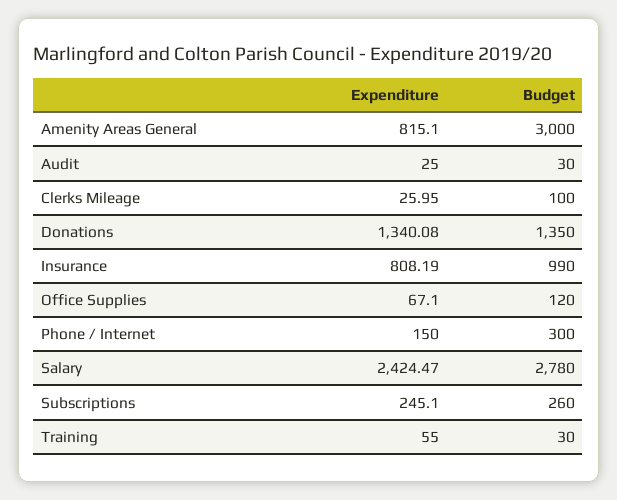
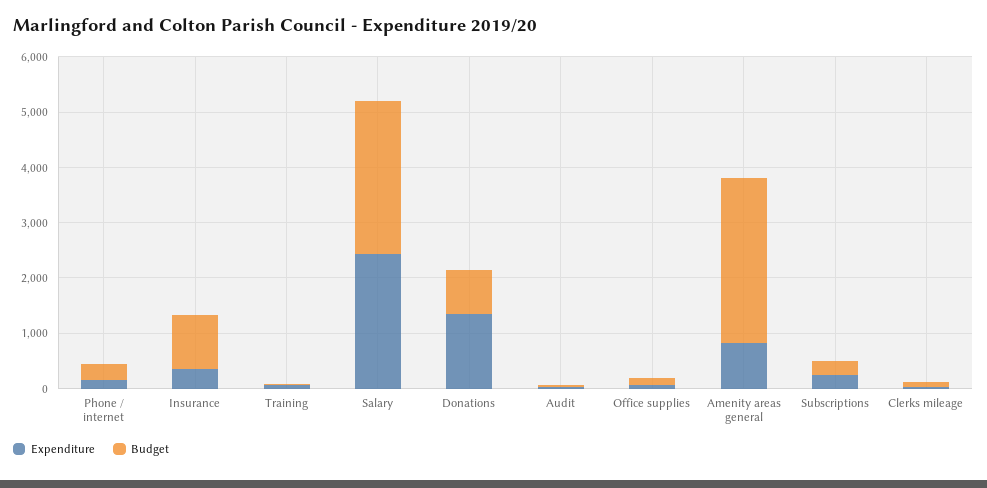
Budget, Donations: 1350 -> 800
Expenditure, Insurance: 808.19 -> 400

